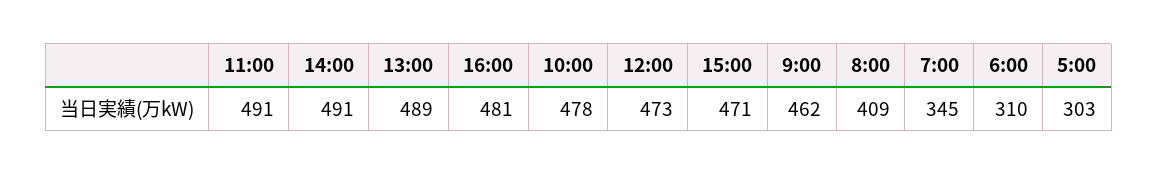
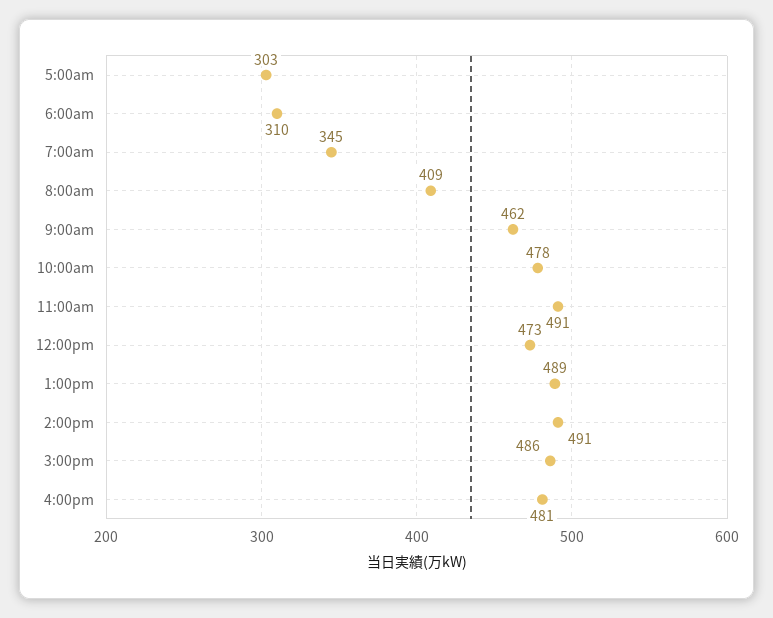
15:00: 471 -> 486

